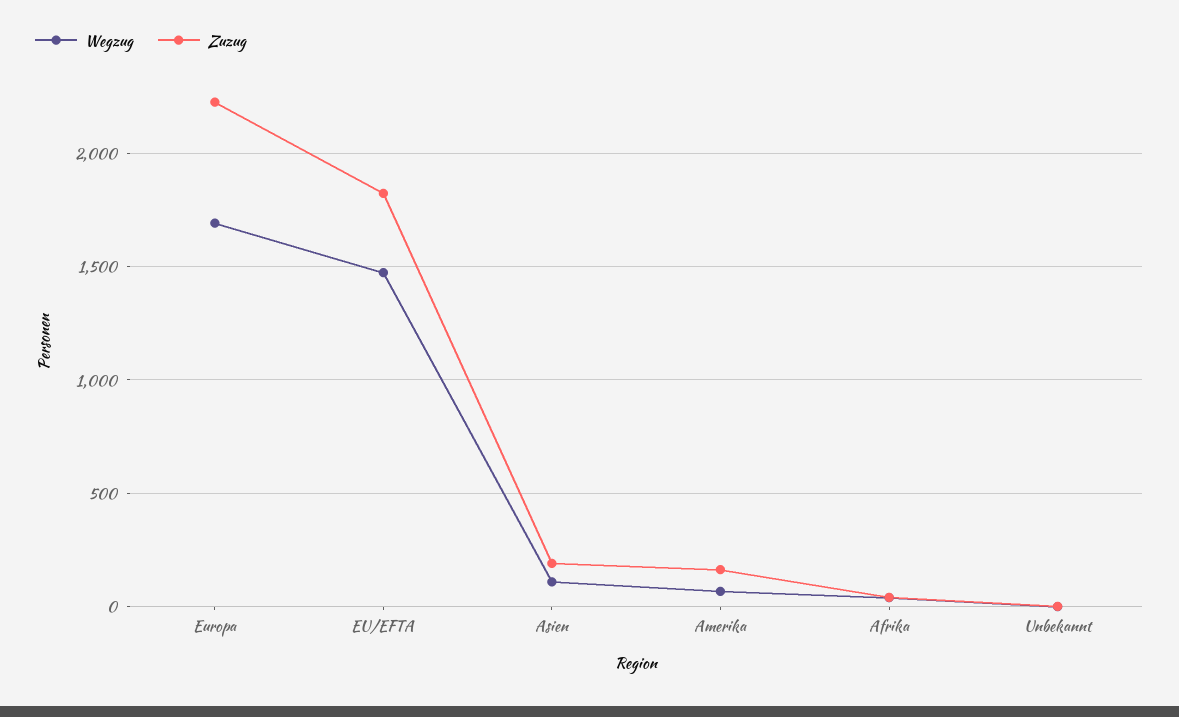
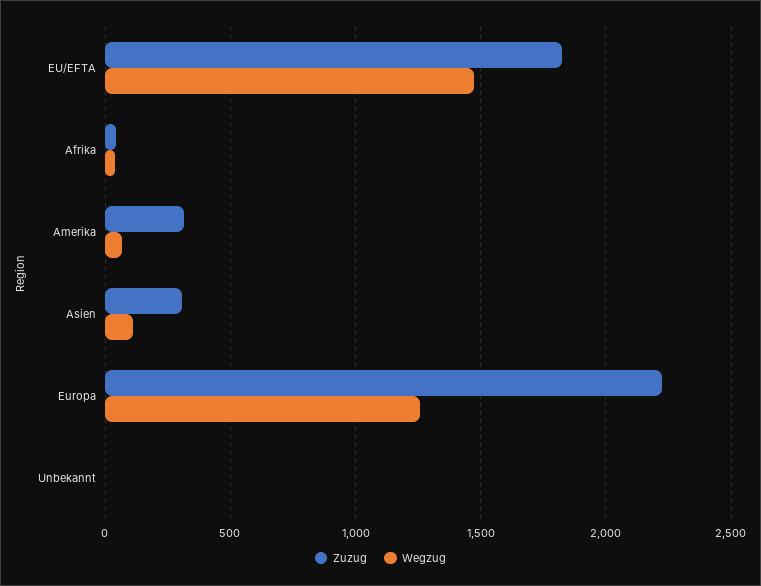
Wegzug, Europa: 1700 -> 1250
Zuzug, Asien: 200 -> 300
Zuzug, Amerika: 150 -> 300

